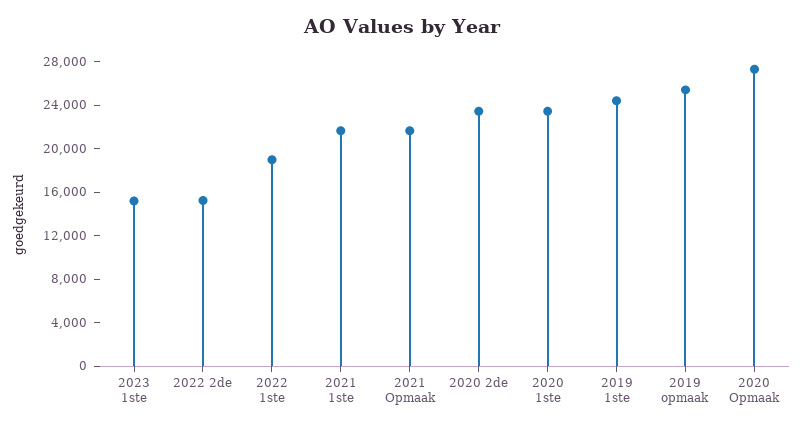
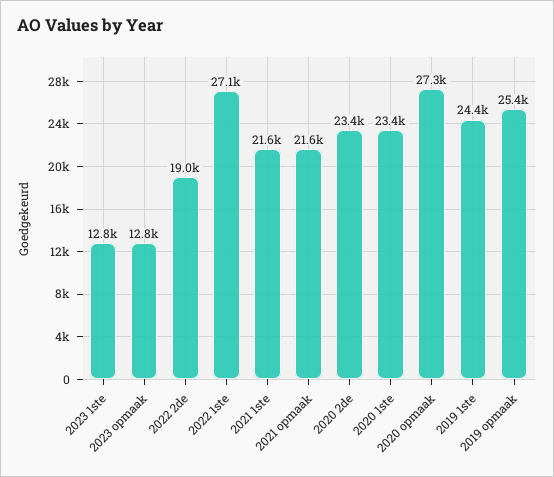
2023 1ste: 15000 -> 12800
2022 2de: 15000 -> 19000
2022 1ste: 19000 -> 27100
2023 opmaak: none -> 12800

